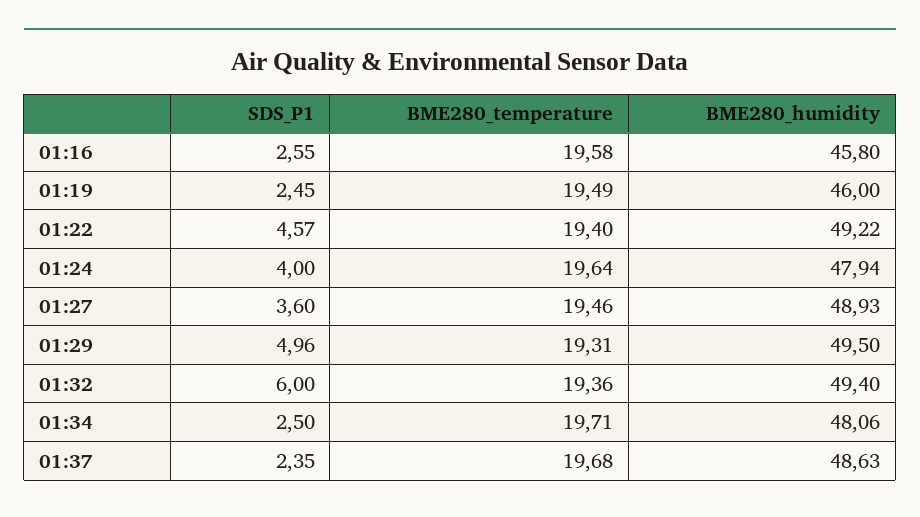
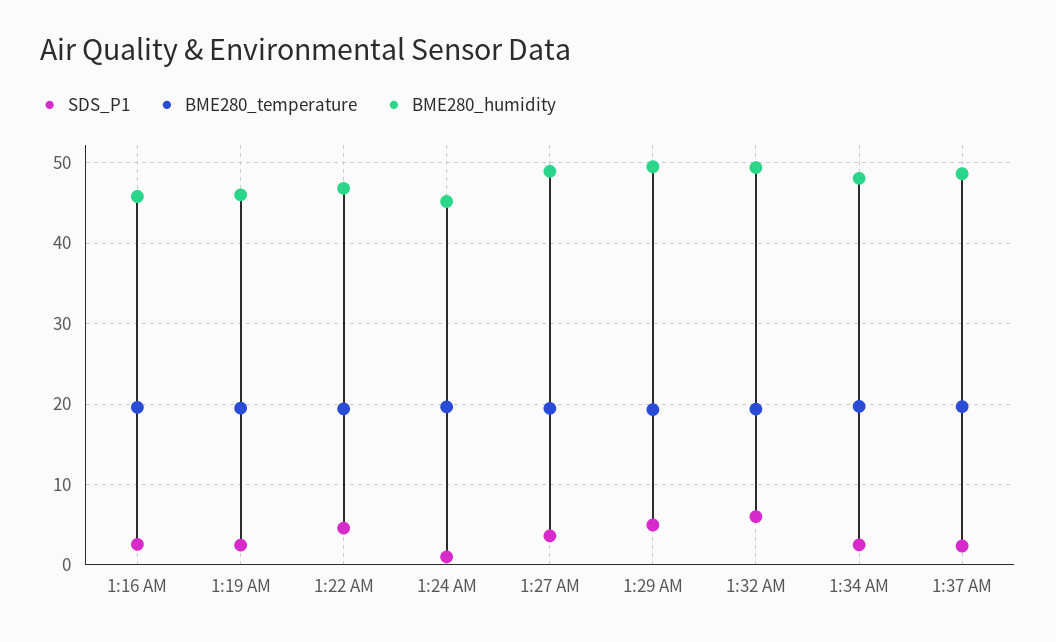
BME280_humidity, 01:22: 49.22 -> 47
SDS_P1, 01:24: 4 -> 1
BME280_humidity, 01:24: 47.94 -> 45

